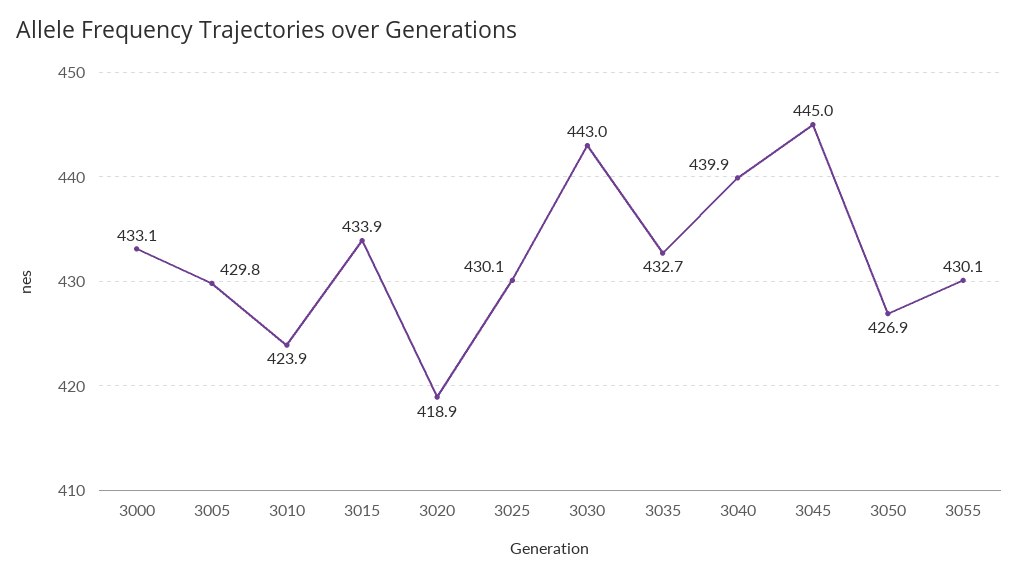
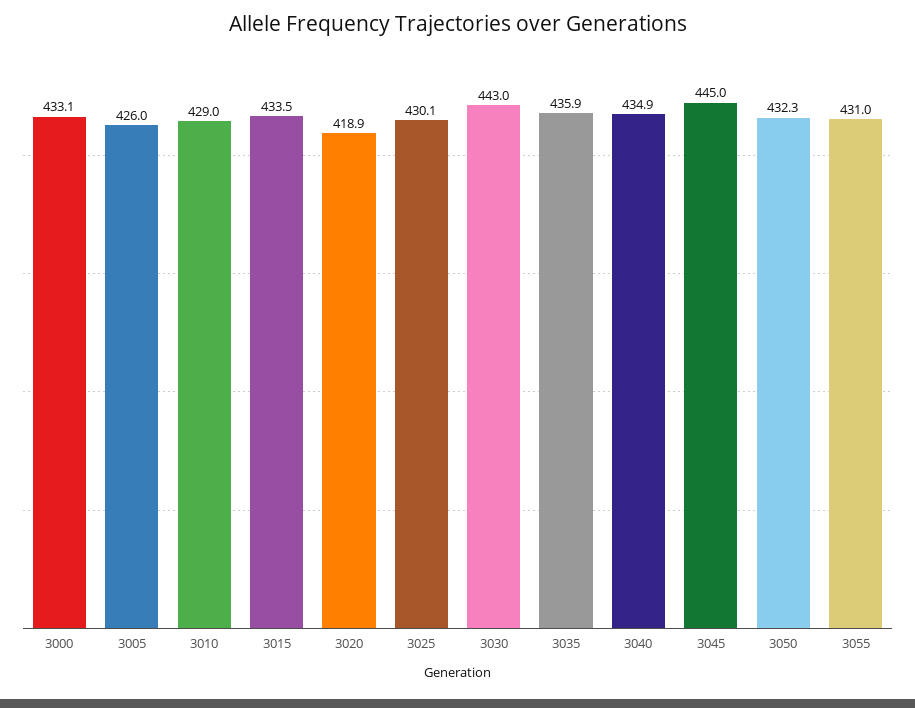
3005: 429.8 -> 426
3010: 423.9 -> 429
3015: 433.9 -> 433.5
3035: 432.7 -> 435.9
3040: 439.9 -> 434.9
3050: 426.9 -> 432.3
3055: 430.1 -> 431

